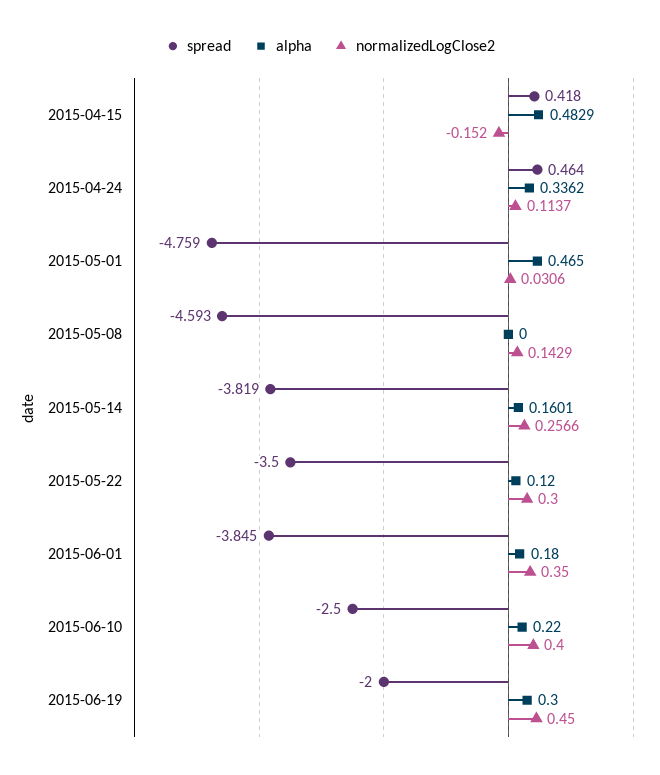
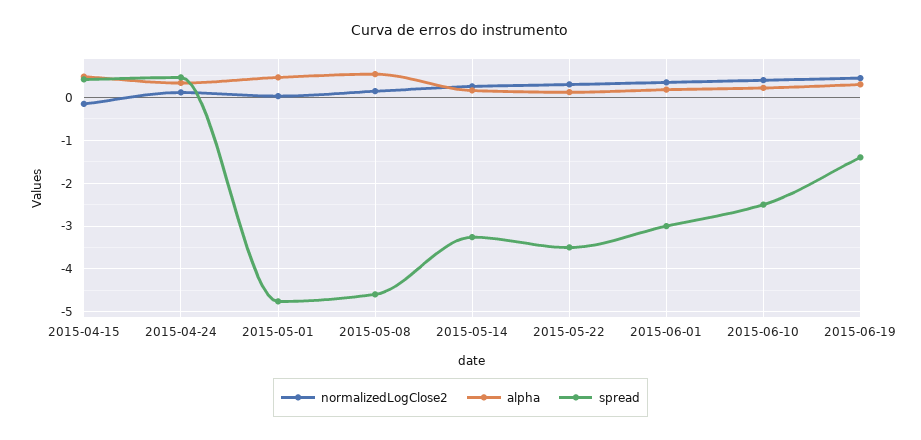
alpha, 2015-05-08: 0 -> 0.6
spread, 2015-05-14: -3.819 -> -3.2
spread, 2015-06-01: -3.845 -> -3
spread, 2015-06-19: -2 -> -1.4

